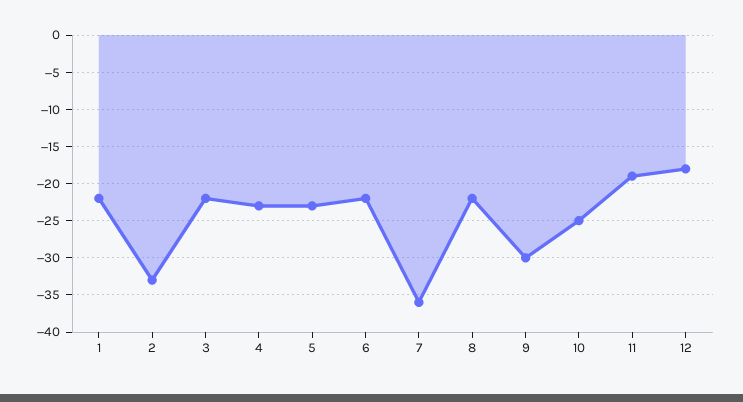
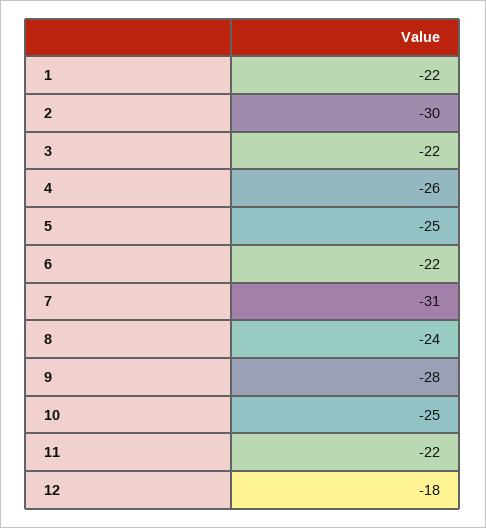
2: -33 -> -30
4: -23 -> -26
5: -23 -> -25
7: -36 -> -31
8: -22 -> -24
9: -30 -> -28
11: -19 -> -22

